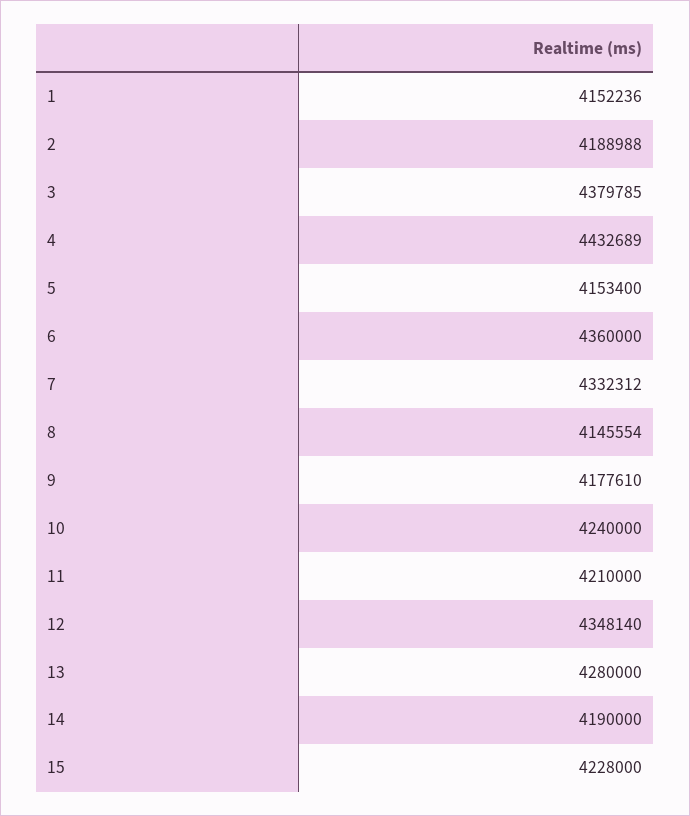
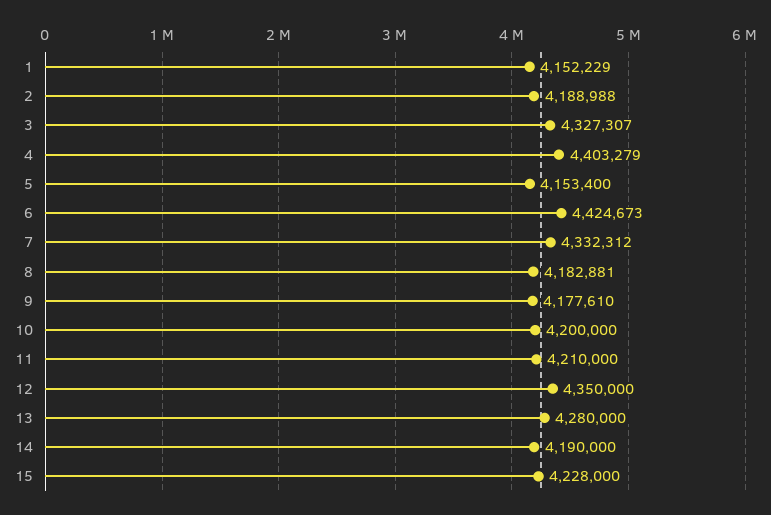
1: 4152236 -> 4152229
3: 4379785 -> 4327307
4: 4432689 -> 4403279
6: 4360000 -> 4424673
8: 4145554 -> 4182881
10: 4240000 -> 4200000
12: 4348140 -> 4350000

